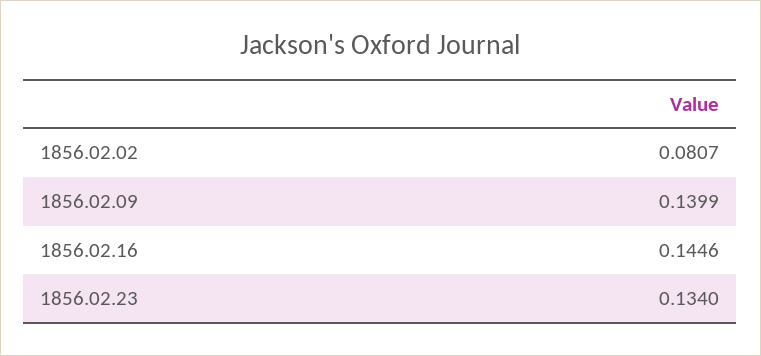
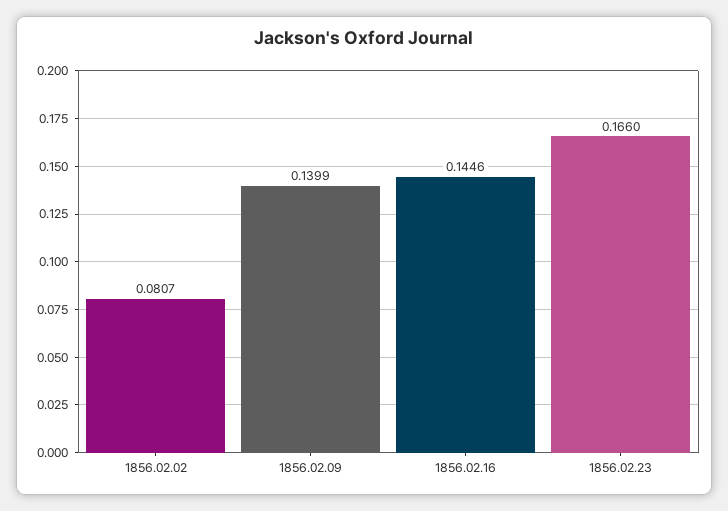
1856.02.23: 0.134 -> 0.166

